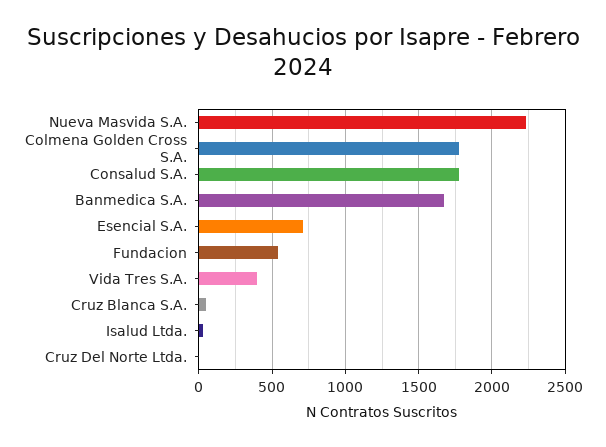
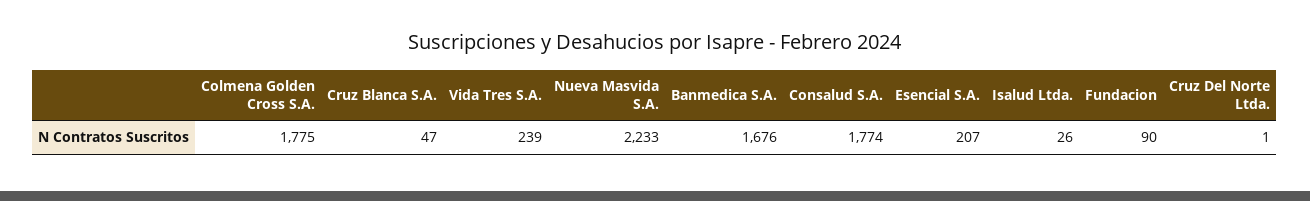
Esencial S.A.: 700 -> 207
Fundacion: 550 -> 90
Vida Tres S.A.: 400 -> 239

